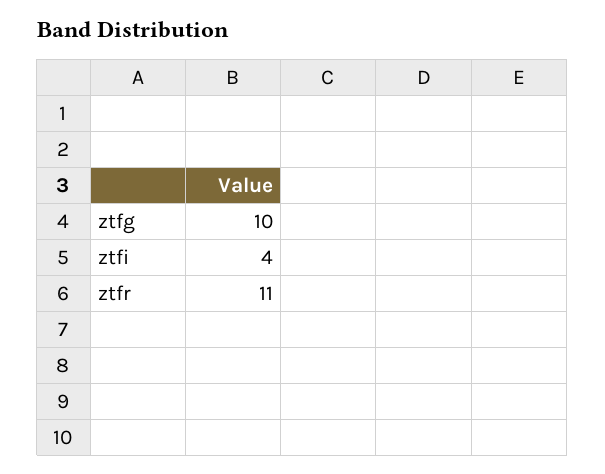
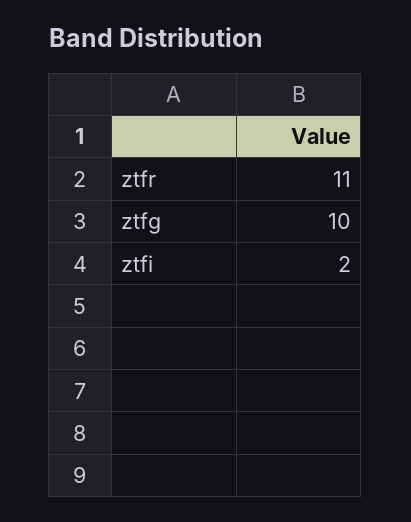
ztfi: 4 -> 2

